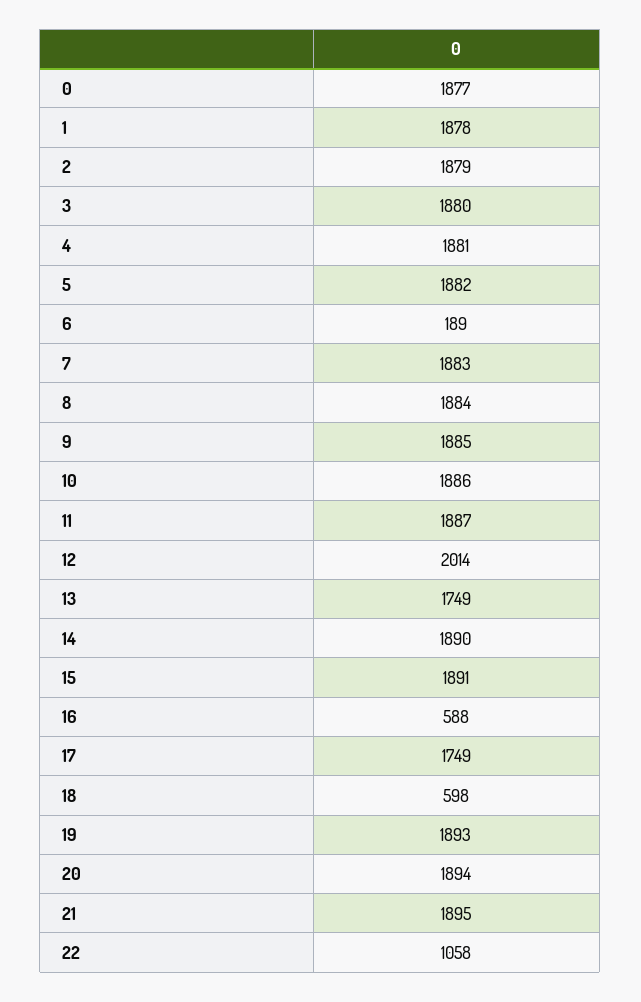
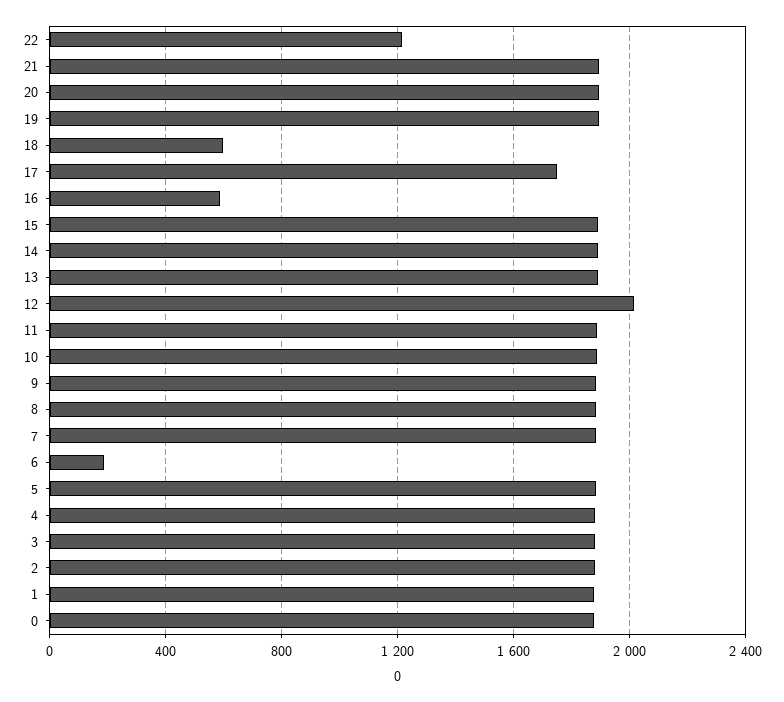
13: 1749 -> 1900
22: 1058 -> 1200

